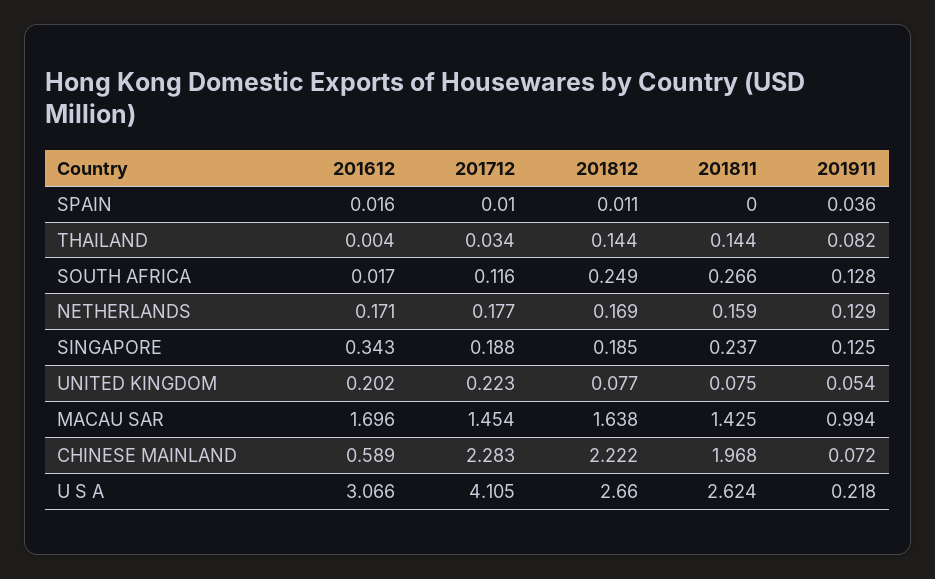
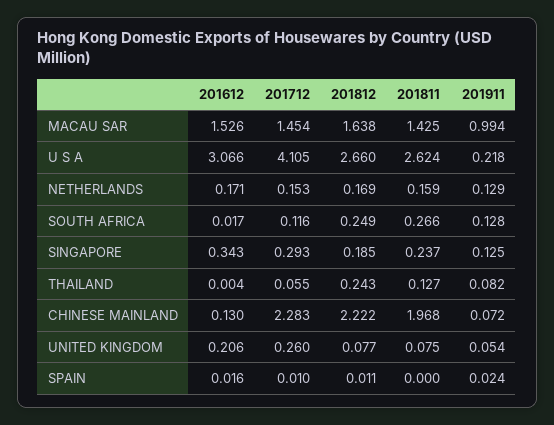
201911, SPAIN: 0.036 -> 0.024
201712, THAILAND: 0.034 -> 0.055
201812, THAILAND: 0.144 -> 0.243
201811, THAILAND: 0.144 -> 0.127
201712, NETHERLANDS: 0.177 -> 0.153
201712, SINGAPORE: 0.188 -> 0.293
201612, UNITED KINGDOM: 0.202 -> 0.206
201712, UNITED KINGDOM: 0.223 -> 0.26
201612, MACAU SAR: 1.696 -> 1.526
201612, CHINESE MAINLAND: 0.589 -> 0.13

